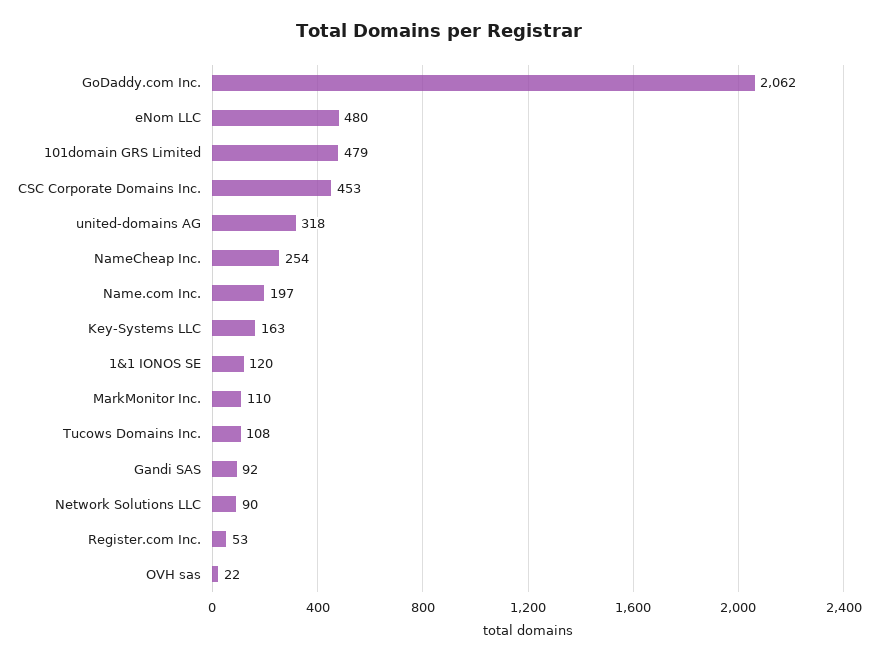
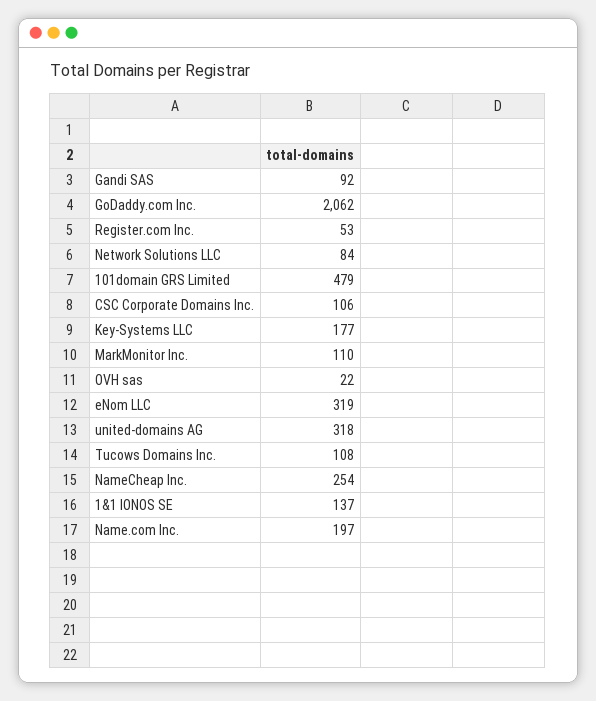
eNom LLC: 480 -> 319
CSC Corporate Domains Inc.: 453 -> 106
Key-Systems LLC: 163 -> 177
1&1 IONOS SE: 120 -> 137
Network Solutions LLC: 90 -> 84

